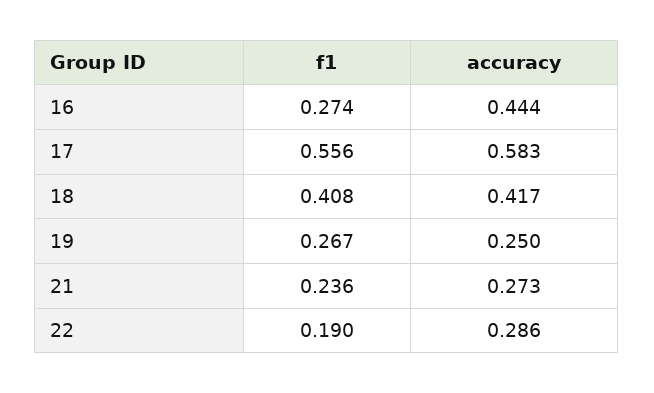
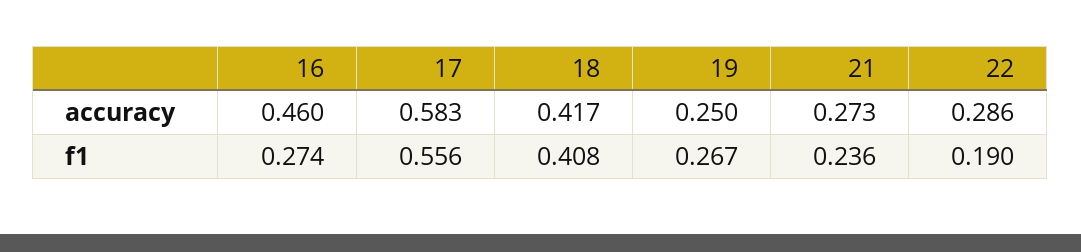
accuracy, 16: 0.444 -> 0.46

